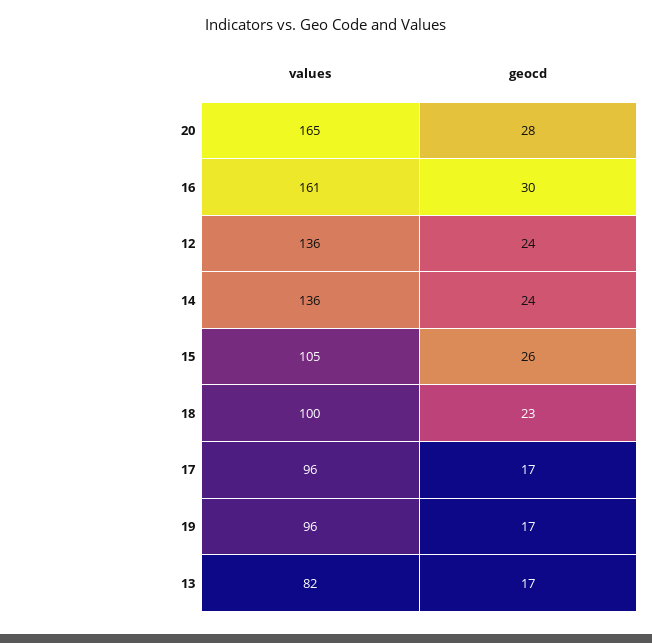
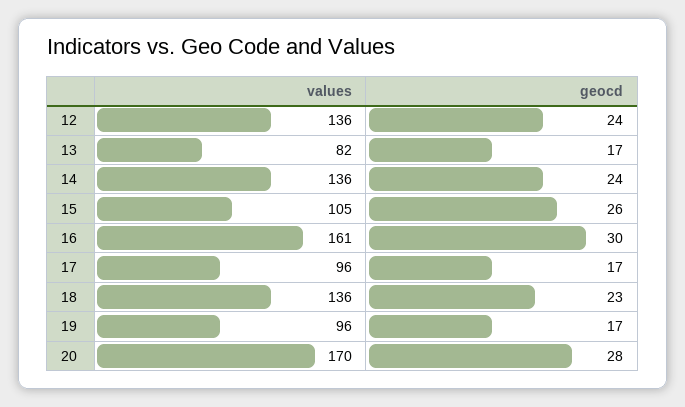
values, 20: 165 -> 170
values, 18: 100 -> 136

